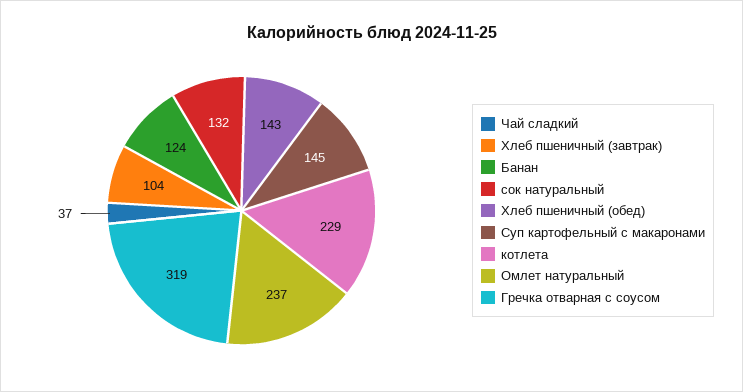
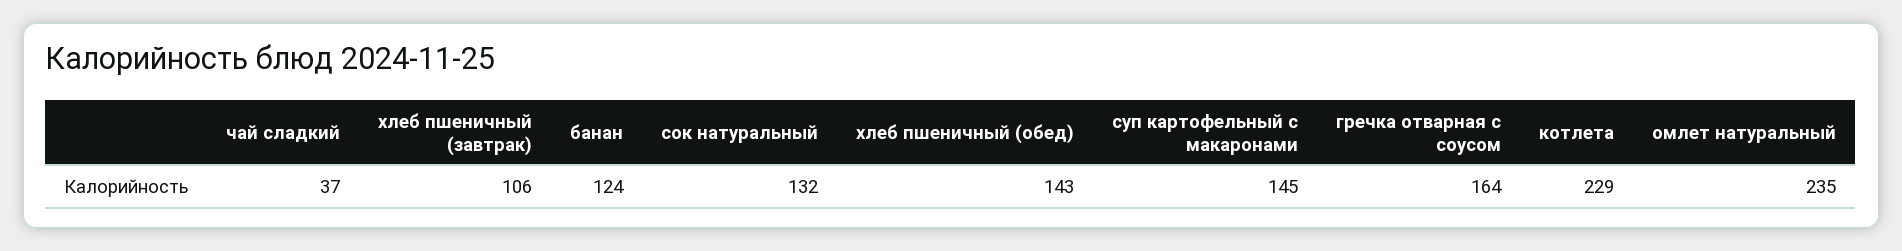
Хлеб пшеничный (завтрак): 104 -> 106
Омлет натуральный: 237 -> 235
Гречка отварная с соусом: 319 -> 164

